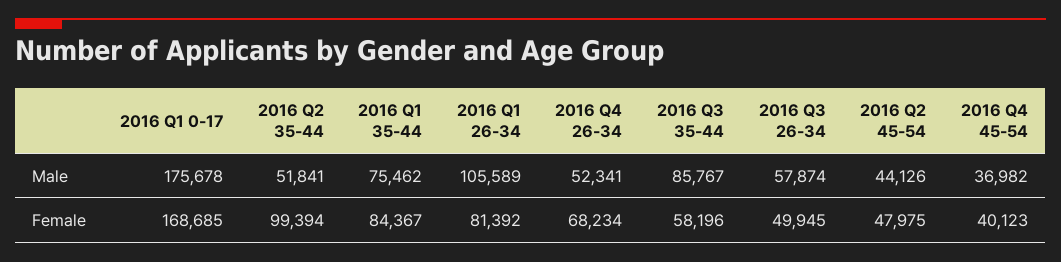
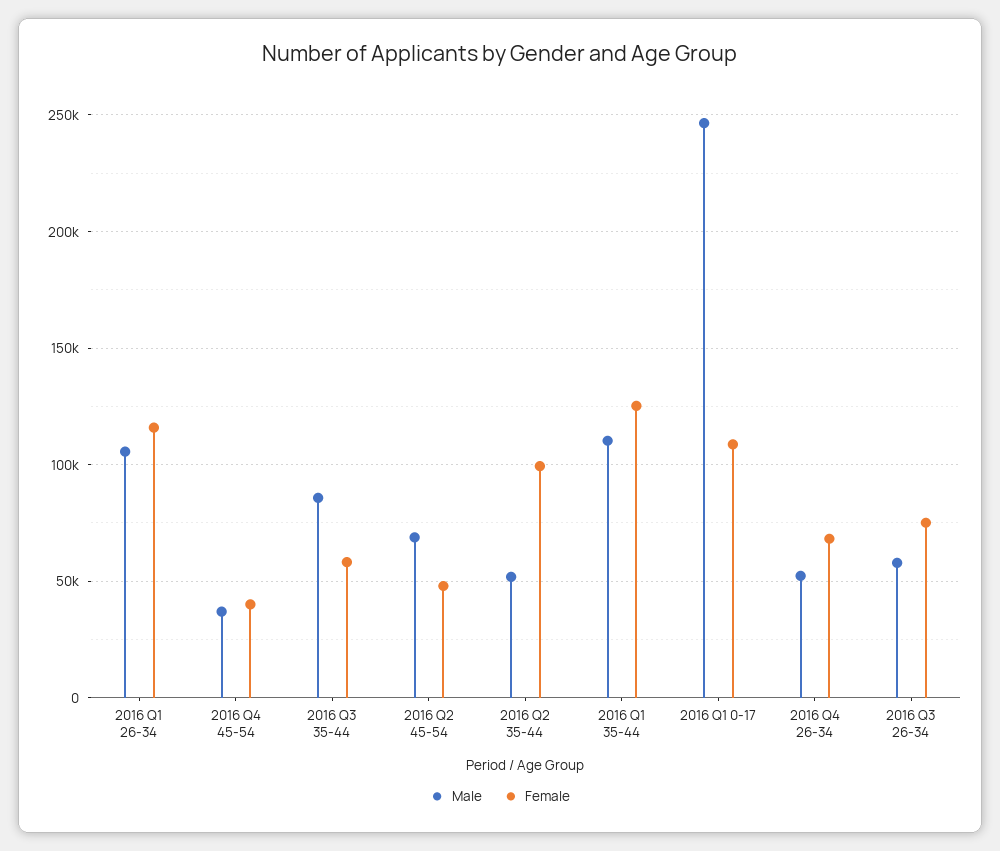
Male, 2016 Q1 0-17: 175678 -> 245000
Male, 2016 Q1 35-44: 75462 -> 110000
Male, 2016 Q2 45-54: 44126 -> 70000
Female, 2016 Q1 0-17: 168685 -> 110000
Female, 2016 Q1 35-44: 84367 -> 125000
Female, 2016 Q1 26-34: 81392 -> 115000
Female, 2016 Q3 26-34: 49945 -> 75000

